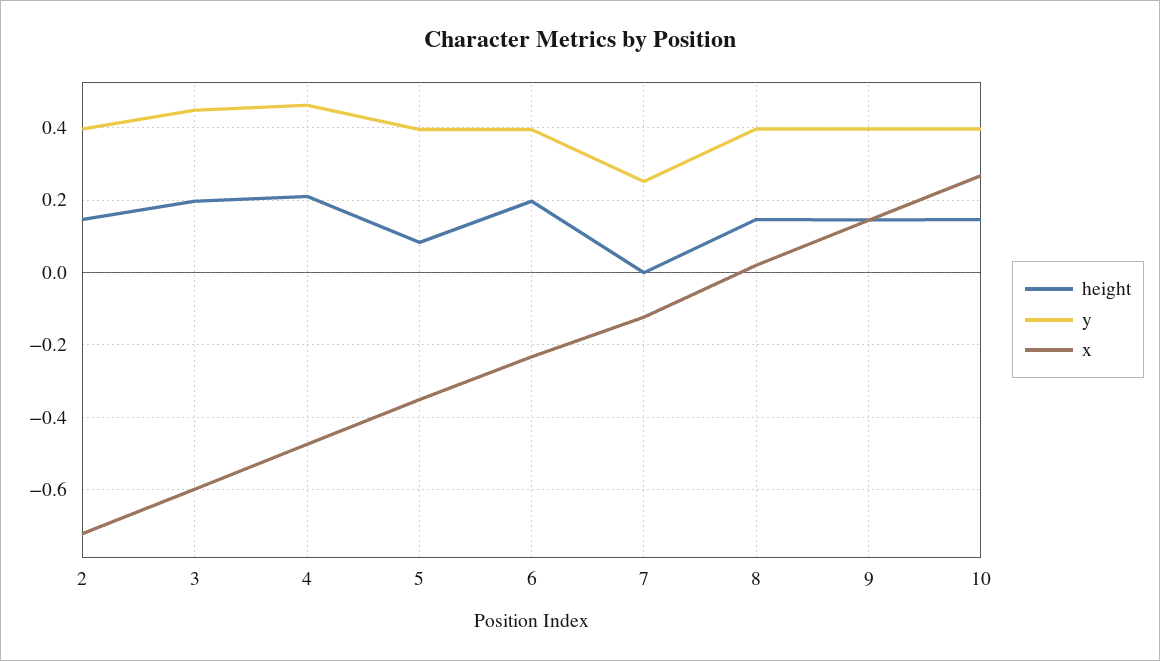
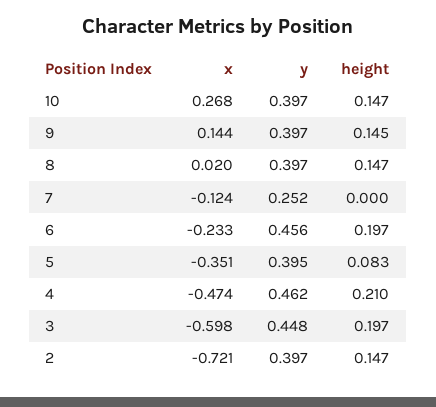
y, 6: 0.4 -> 0.456

